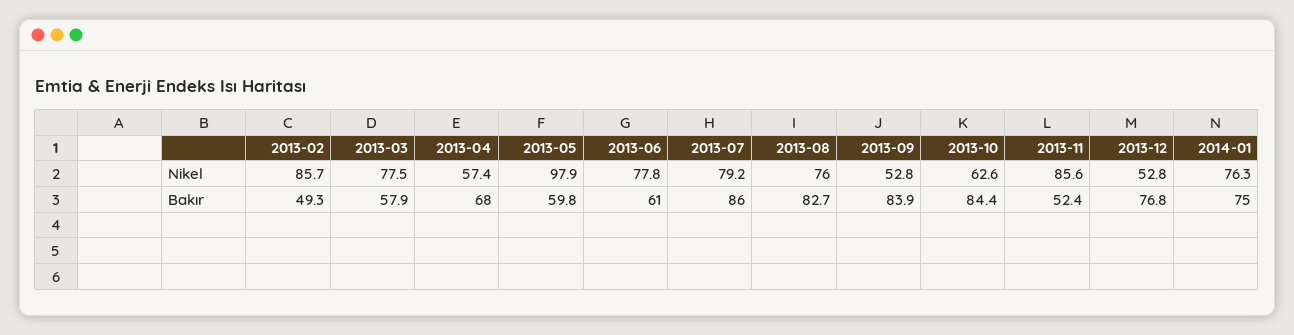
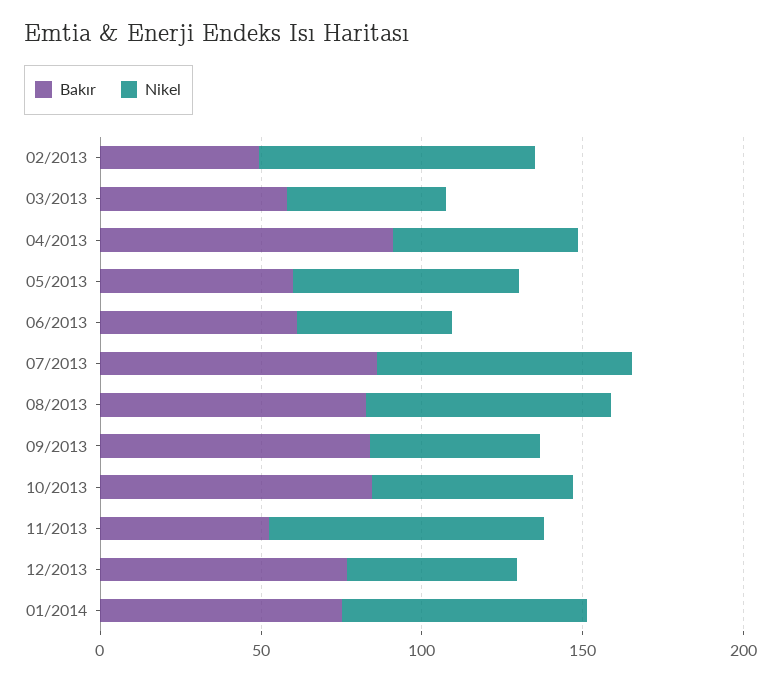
Nikel, 2013-03: 77.5 -> 50
Nikel, 2013-05: 97.9 -> 70
Nikel, 2013-06: 77.8 -> 50
Bakır, 2013-04: 68 -> 90

